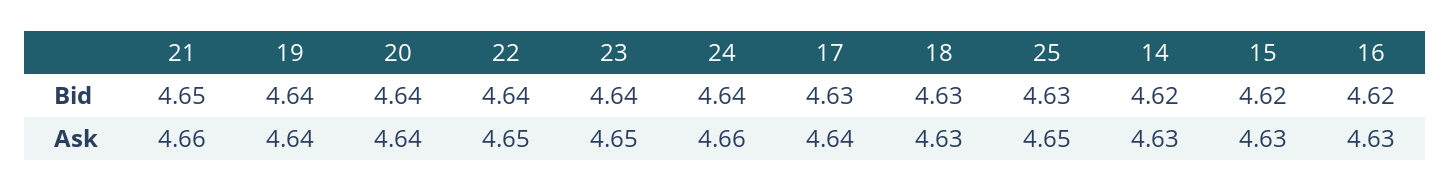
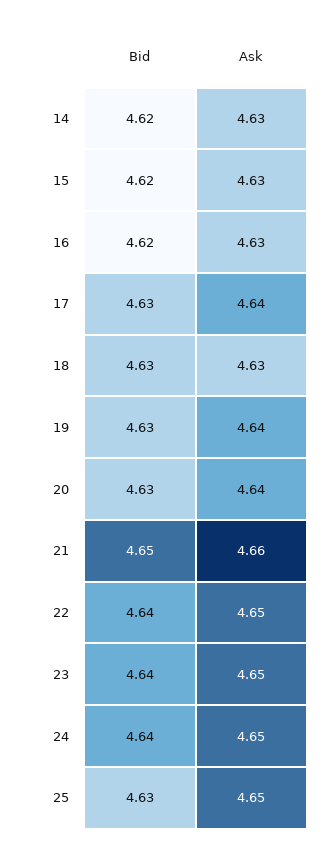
19, Bid: 4.64 -> 4.63
20, Bid: 4.64 -> 4.63
24, Ask: 4.66 -> 4.65

